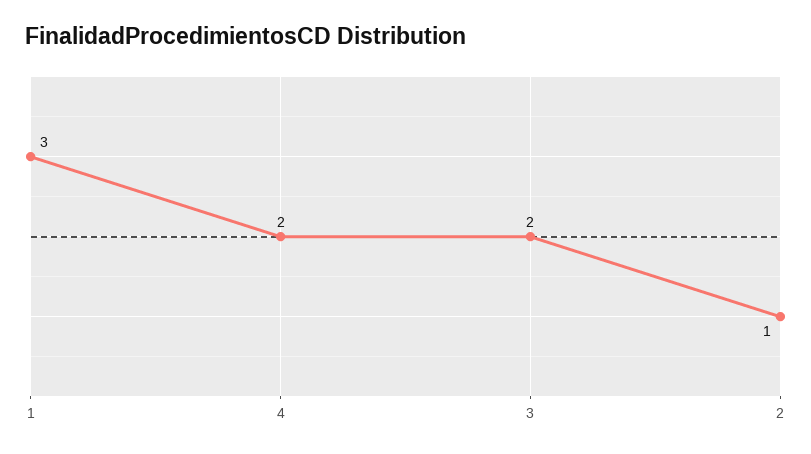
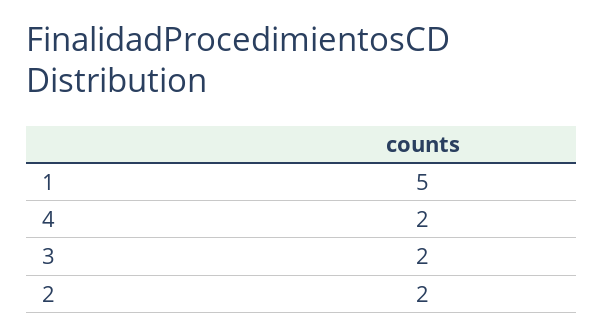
1: 3 -> 5
2: 1 -> 2

